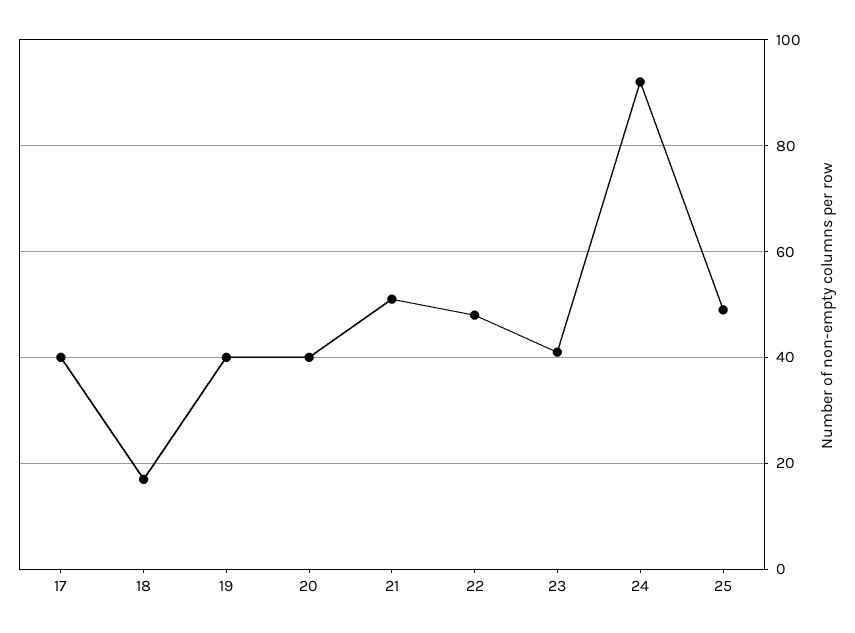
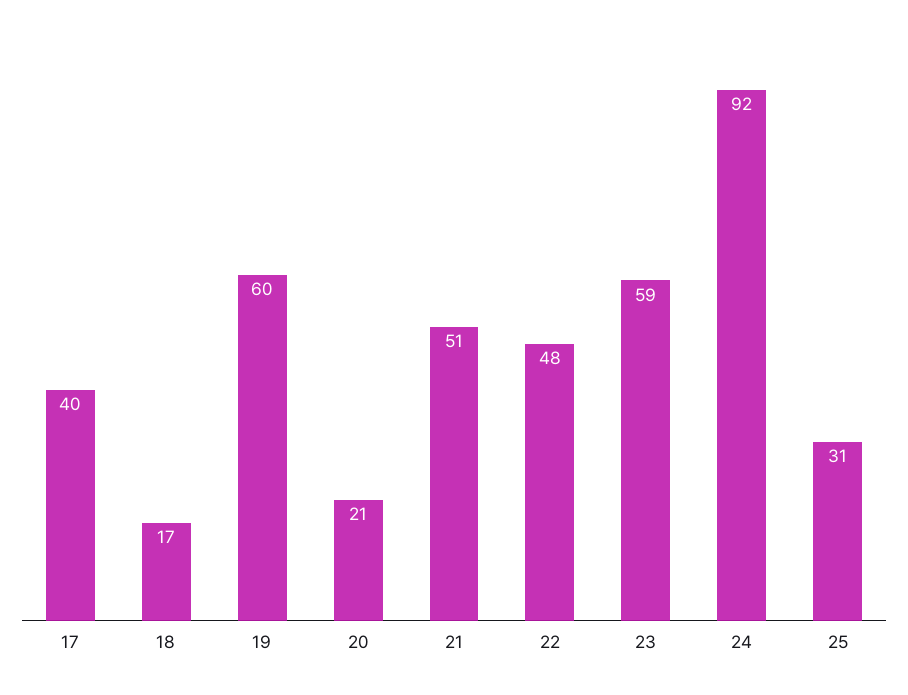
19: 40 -> 60
20: 40 -> 21
23: 40 -> 59
25: 50 -> 31

